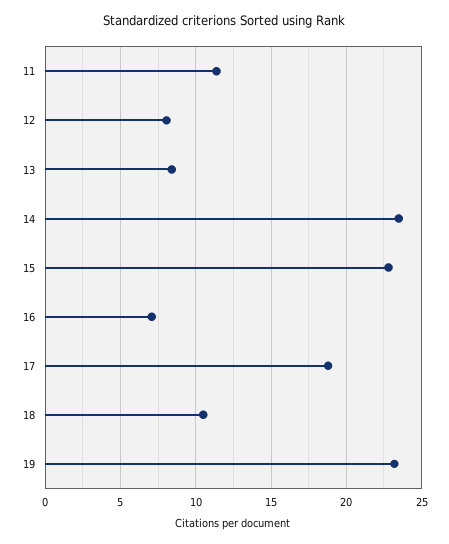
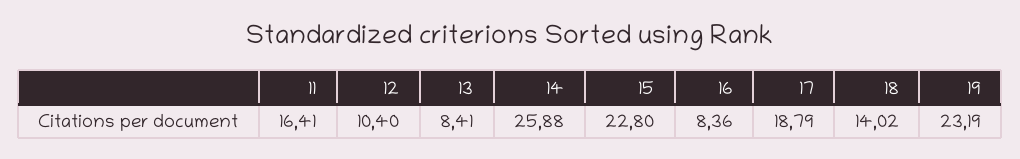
11: 11.5 -> 16.41
12: 8 -> 10.4
14: 23.5 -> 25.88
16: 7 -> 8.36
18: 10.5 -> 14.02

